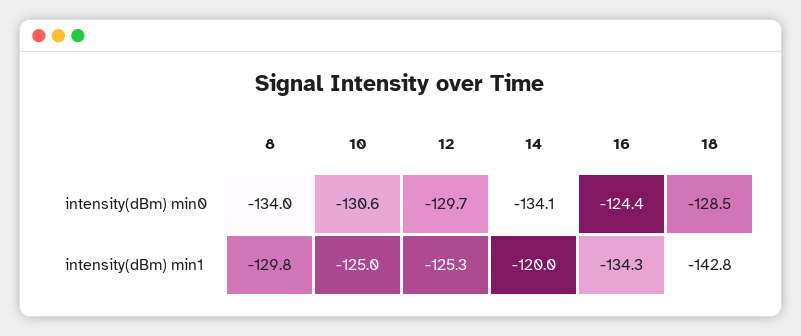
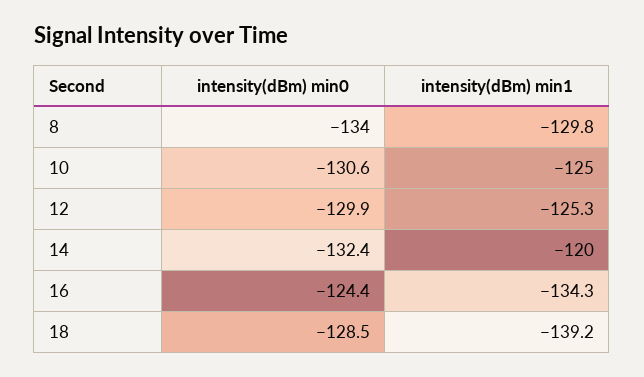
12, intensity(dBm) min0: -129.7 -> -129.9
14, intensity(dBm) min0: -134.1 -> -132.4
18, intensity(dBm) min1: -142.8 -> -139.2

